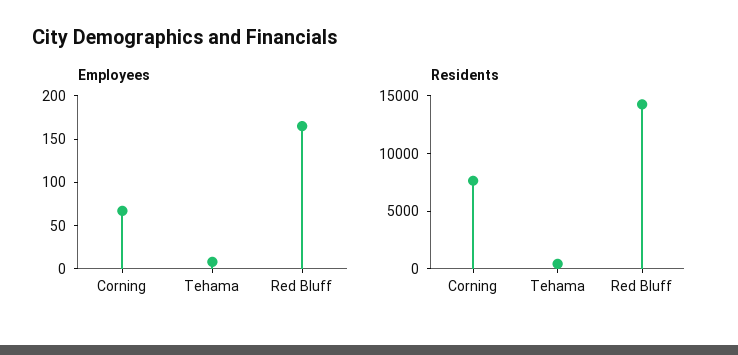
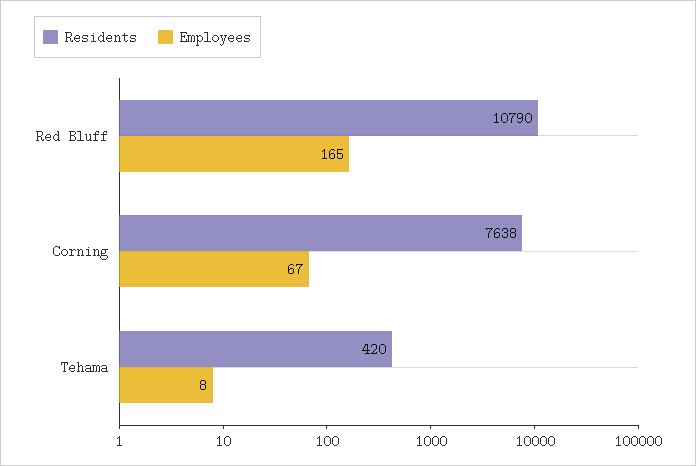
Residents, Red Bluff: 14000 -> 10790

